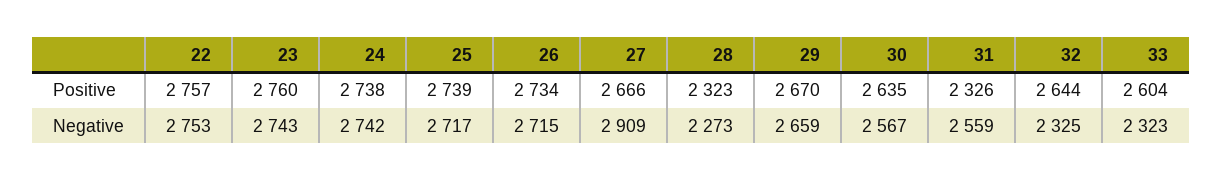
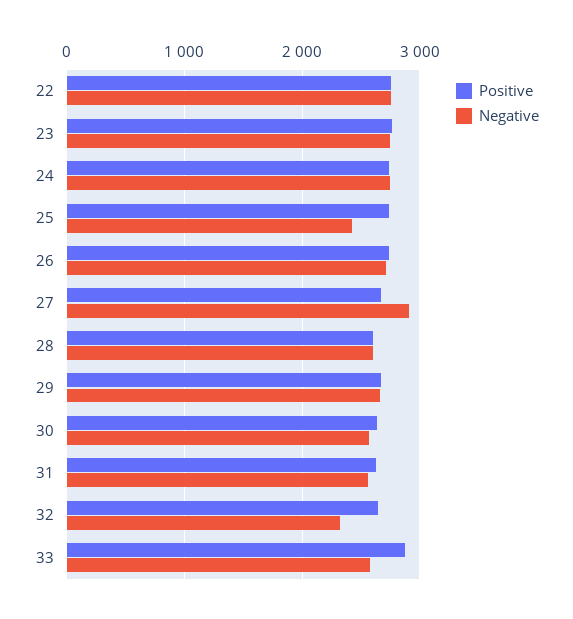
Positive, 28: 2323 -> 2600
Positive, 31: 2326 -> 2600
Positive, 33: 2604 -> 2900
Negative, 25: 2717 -> 2400
Negative, 28: 2273 -> 2600
Negative, 33: 2323 -> 2600

